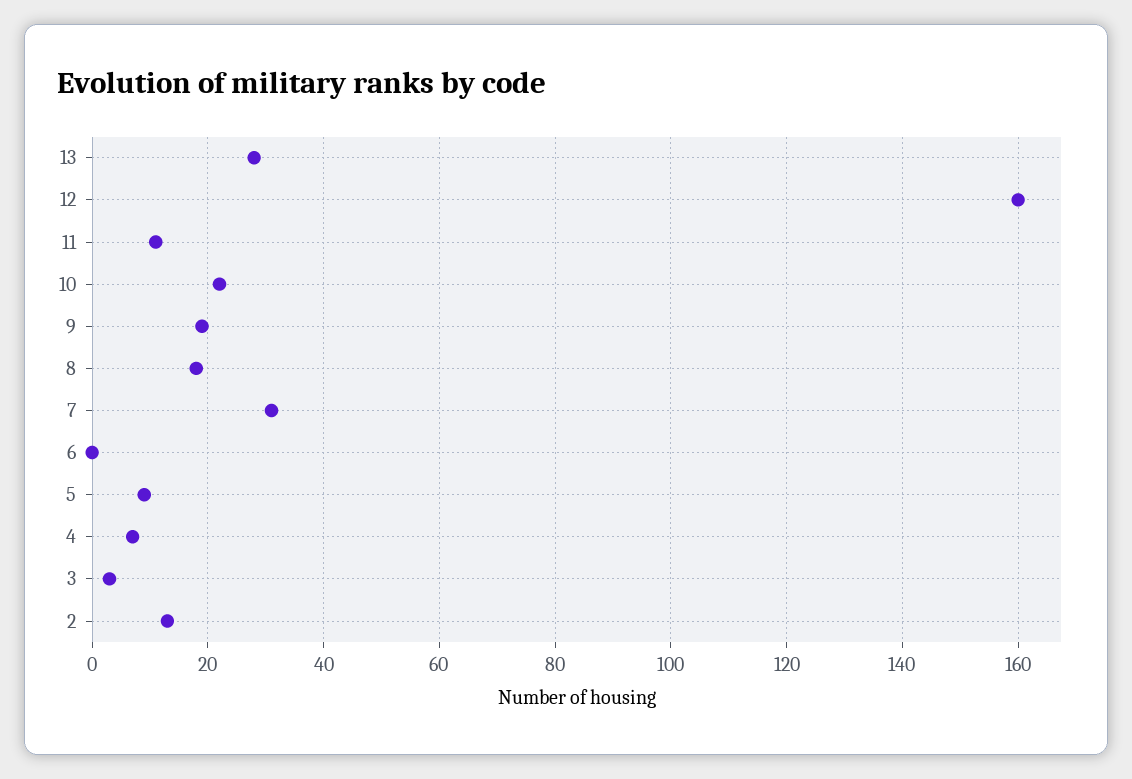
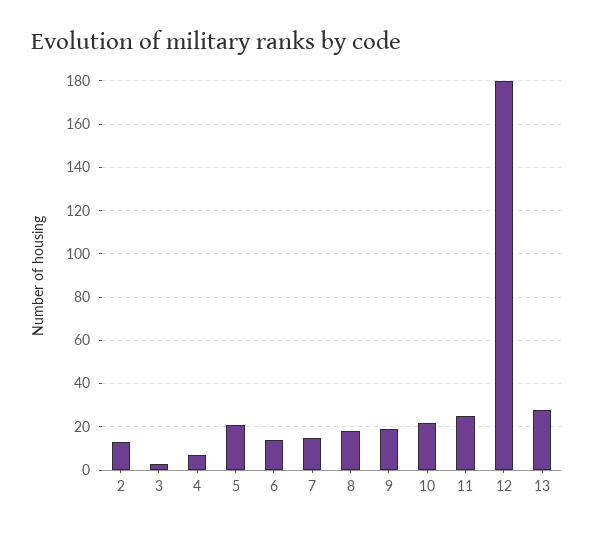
12: 160 -> 180
11: 10 -> 25
7: 30 -> 15
6: 0 -> 15
5: 10 -> 20

